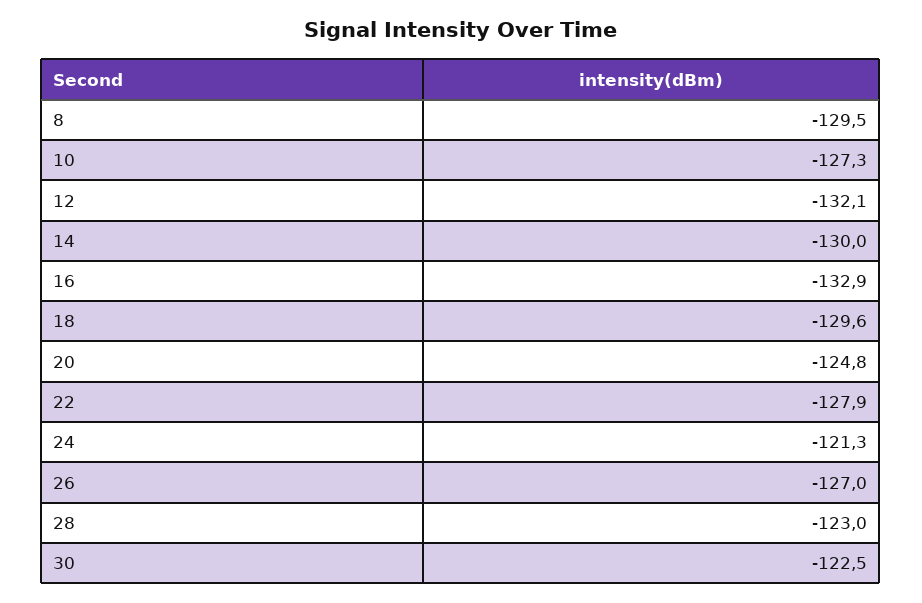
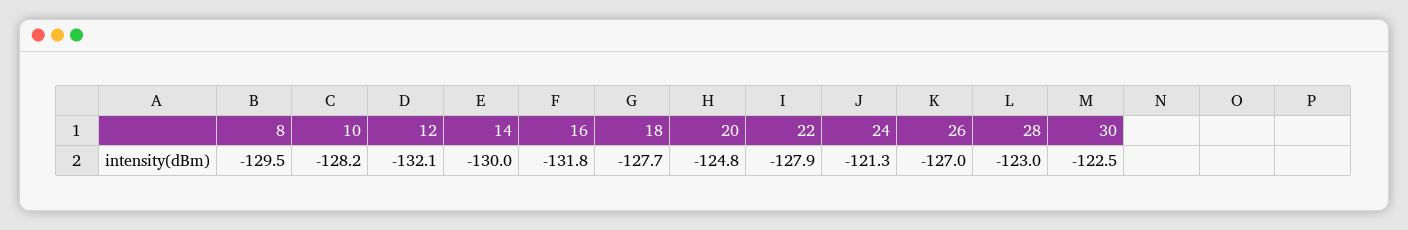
10: -127.3 -> -128.2
16: -132.9 -> -131.8
18: -129.6 -> -127.7

